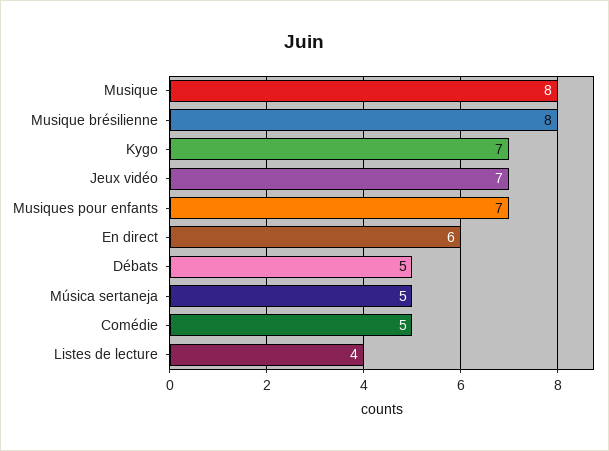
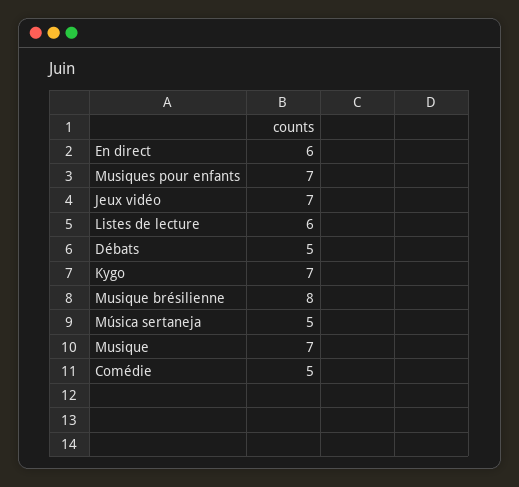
Musique: 8 -> 7
Listes de lecture: 4 -> 6

